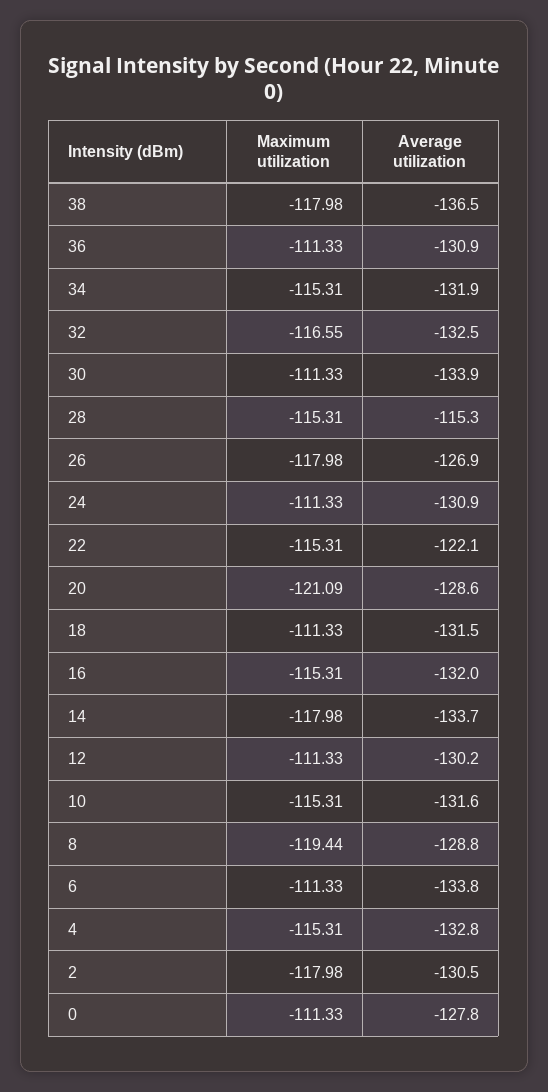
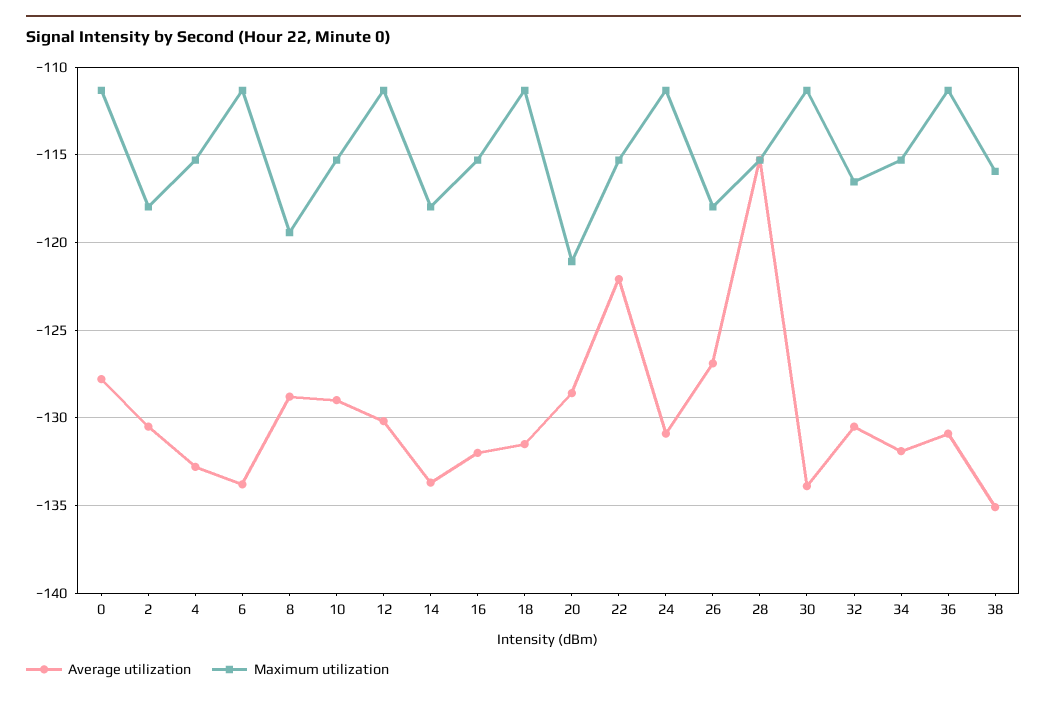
Maximum utilization, 38: -117.98 -> -116
Average utilization, 38: -136.5 -> -135
Average utilization, 32: -132.5 -> -130.5
Average utilization, 10: -131.6 -> -129

